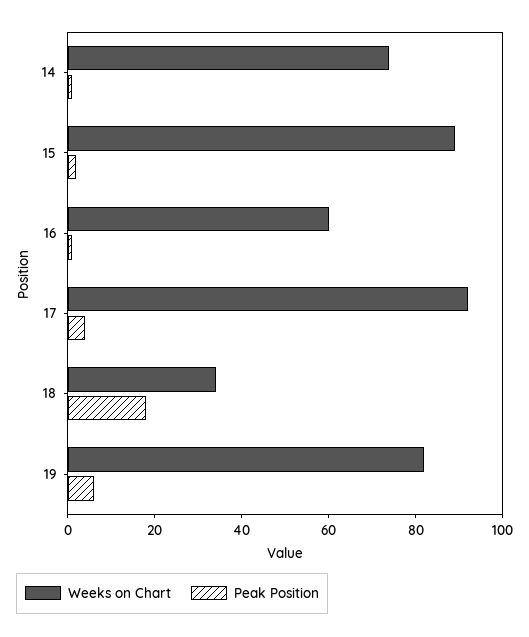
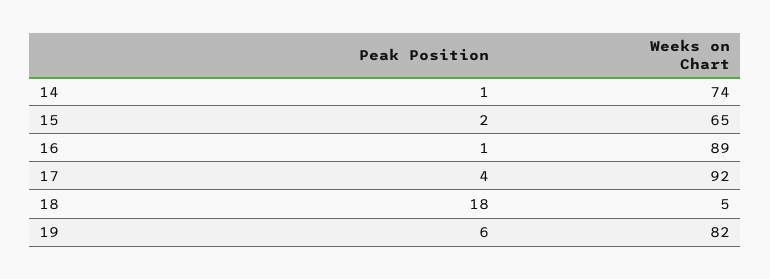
Weeks on Chart, 15: 90 -> 65
Weeks on Chart, 16: 60 -> 89
Weeks on Chart, 18: 35 -> 5

